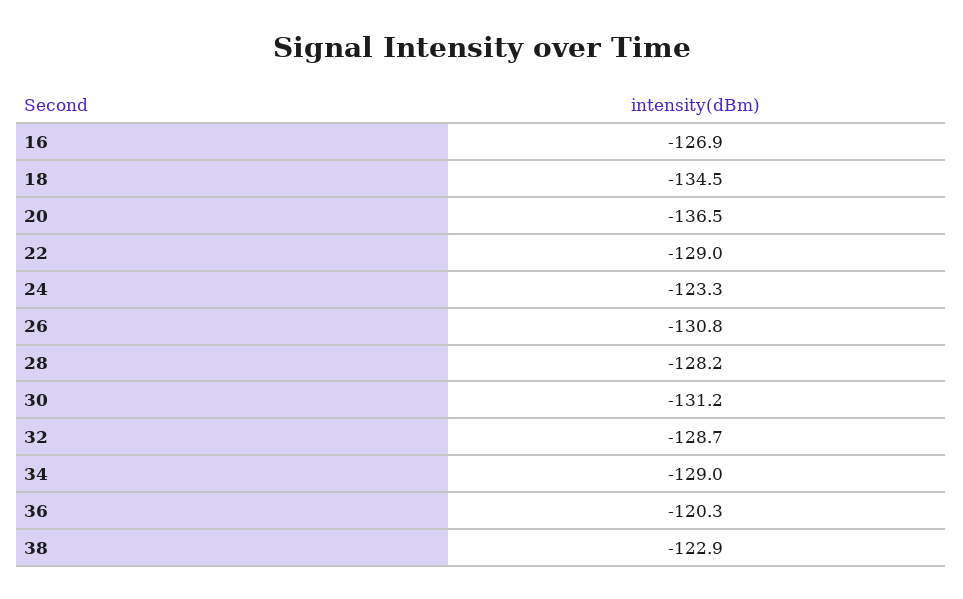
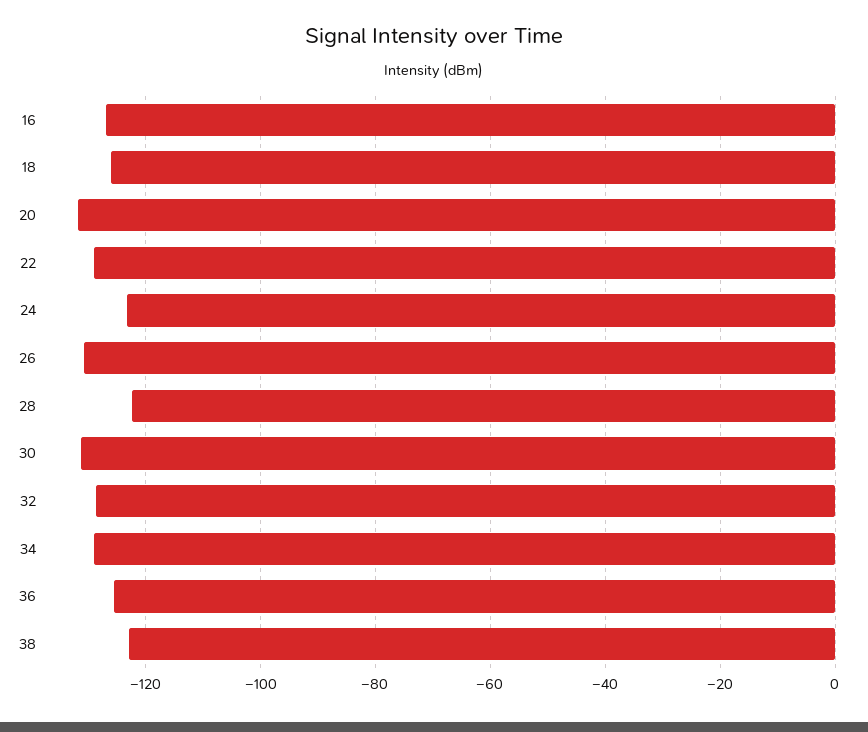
18: -134.5 -> -126
20: -136.5 -> -132
28: -128.2 -> -122
36: -120.3 -> -126

